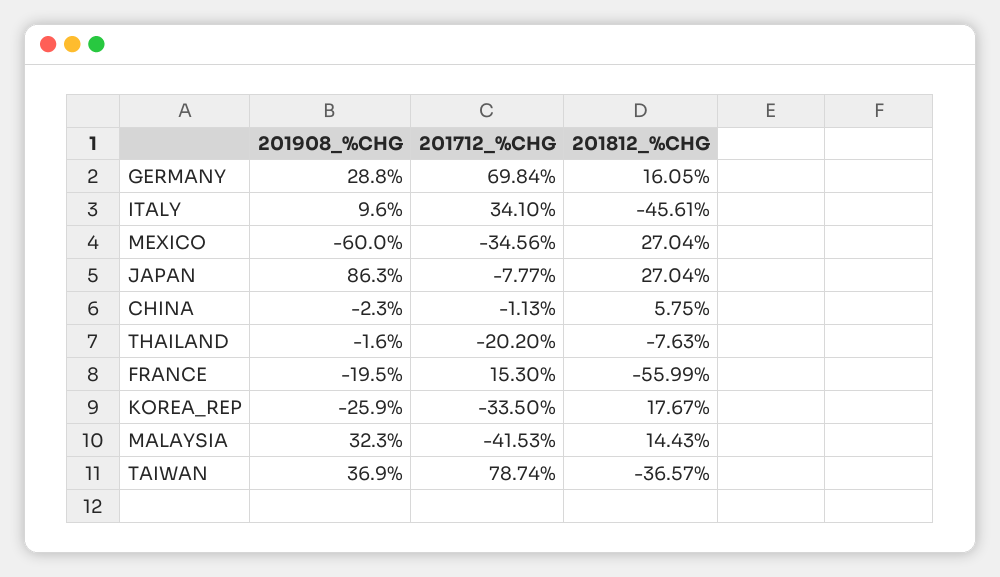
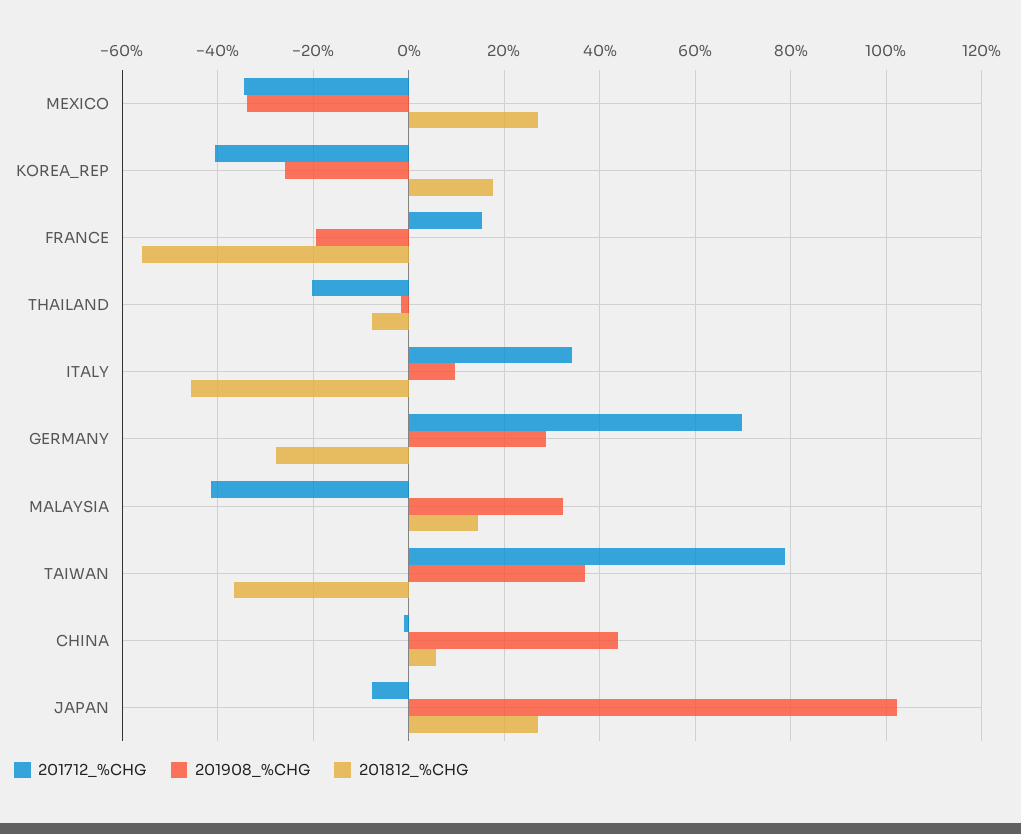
201812_%CHG, GERMANY: 16.05 -> -28
201908_%CHG, MEXICO: -60 -> -34
201908_%CHG, JAPAN: 86.3 -> 102
201908_%CHG, CHINA: -2.3 -> 44
201712_%CHG, KOREA_REP: -33.5 -> -40

